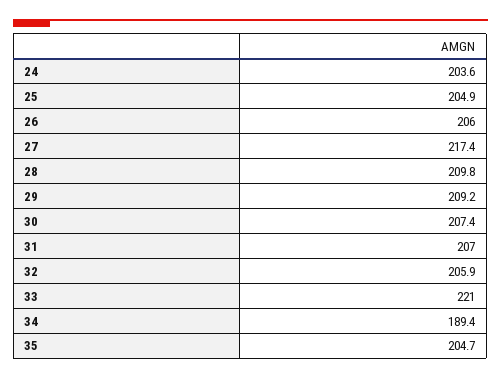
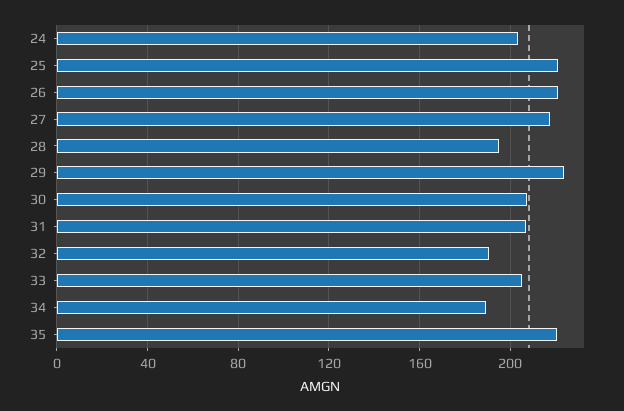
25: 204.9 -> 220
26: 206 -> 220
28: 209.8 -> 195
29: 209.2 -> 225
32: 205.9 -> 190
33: 221 -> 205
35: 204.7 -> 220

